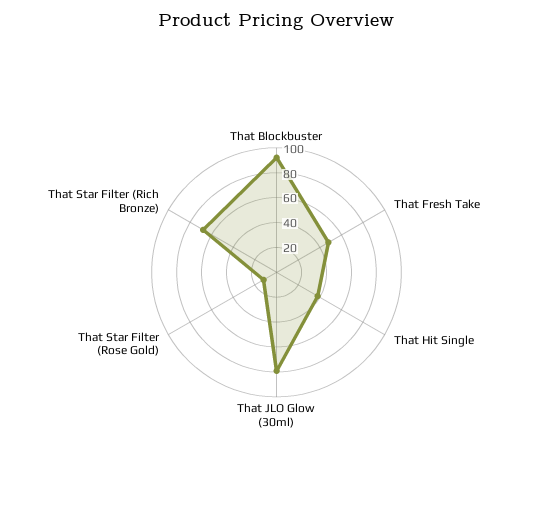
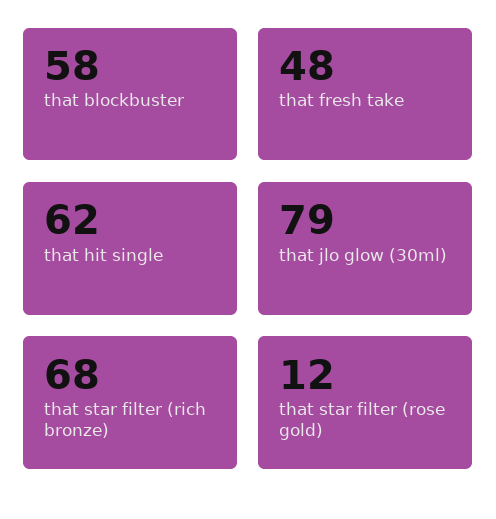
That Blockbuster: 90 -> 58
That Hit Single: 40 -> 62

